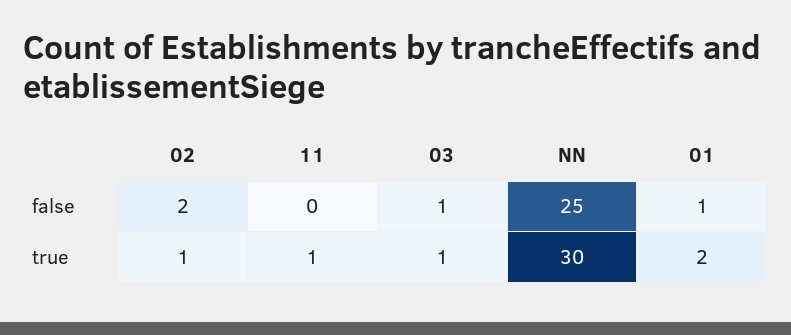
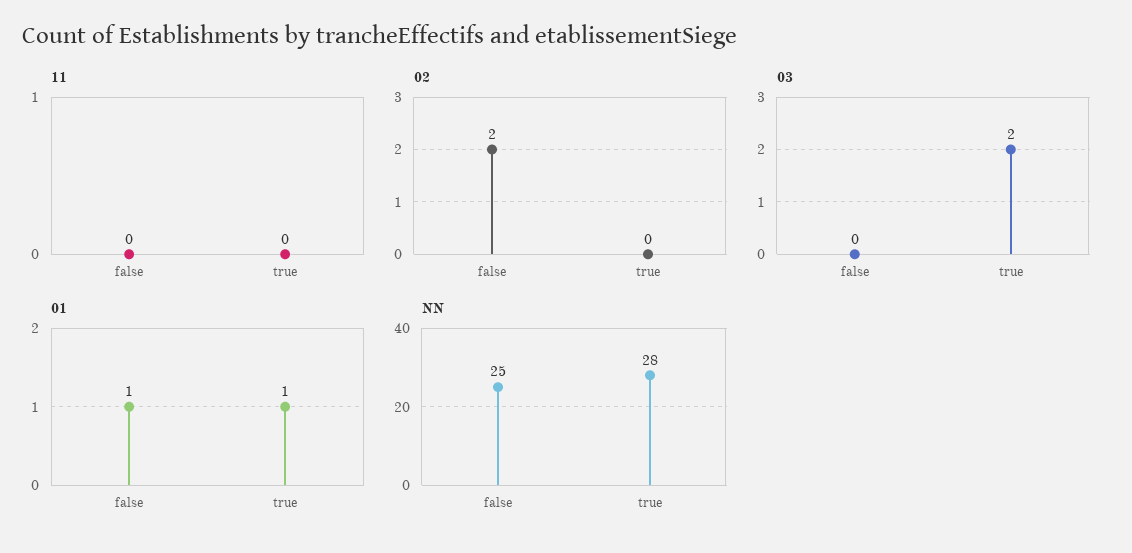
03, false: 1 -> 0
02, true: 1 -> 0
11, true: 1 -> 0
03, true: 1 -> 2
NN, true: 30 -> 28
01, true: 2 -> 1

